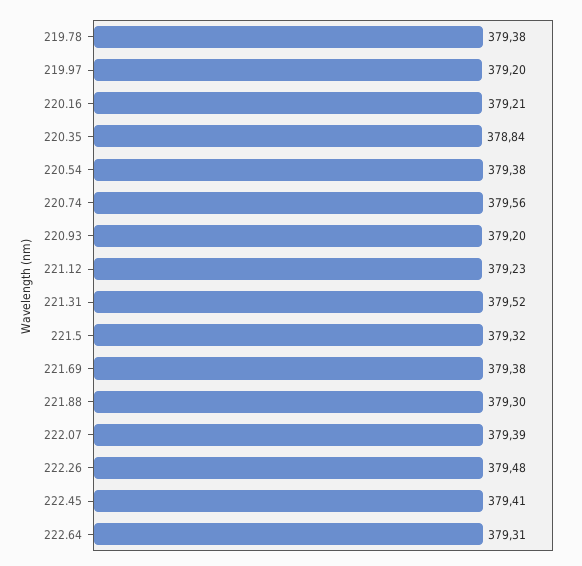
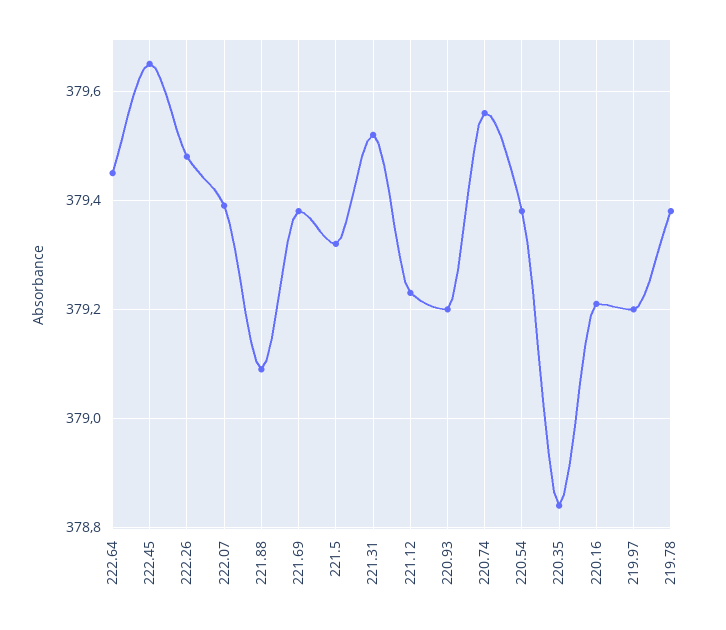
221.88: 379.3 -> 379.1
222.45: 379.41 -> 379.65
222.64: 379.31 -> 379.45

